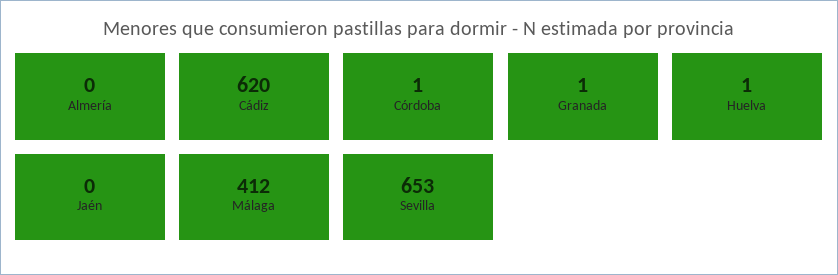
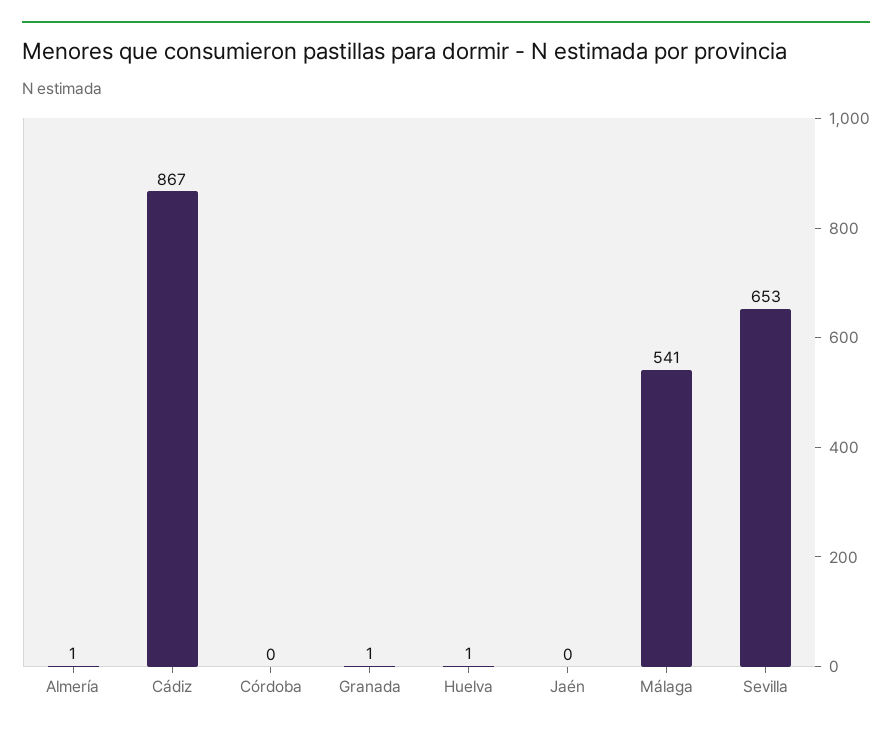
Almería: 0 -> 1
Cádiz: 620 -> 867
Córdoba: 1 -> 0
Málaga: 412 -> 541

